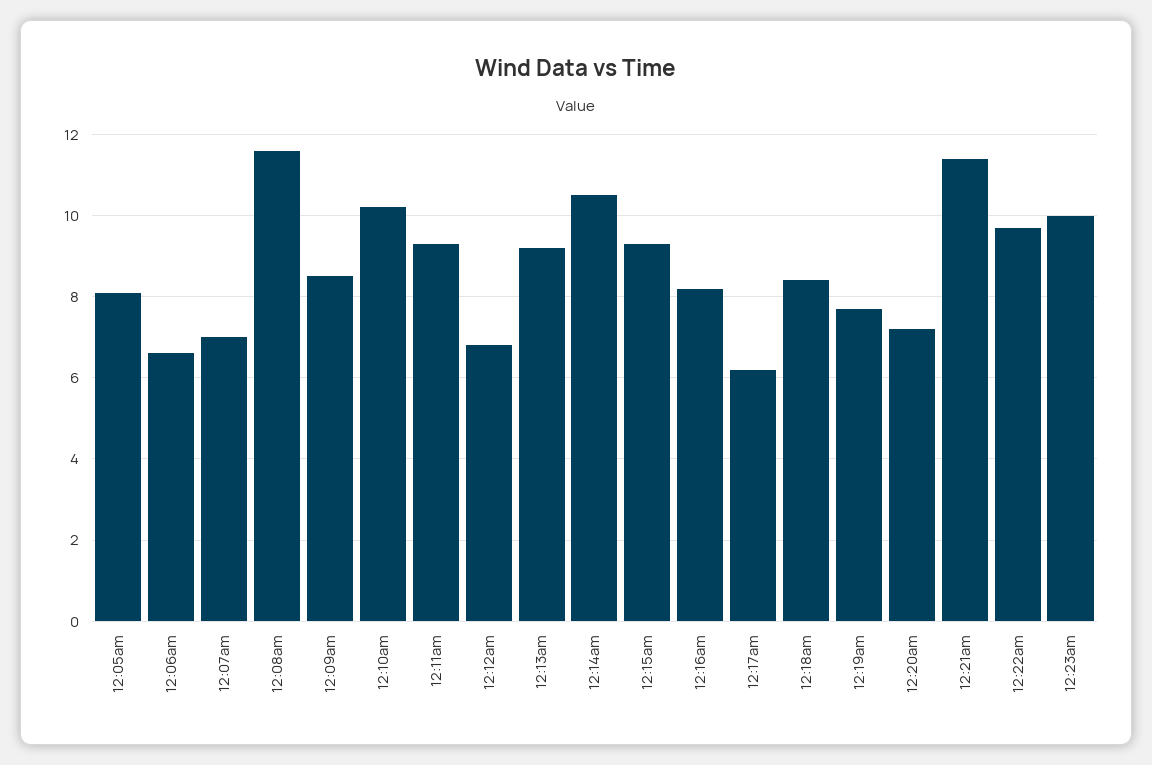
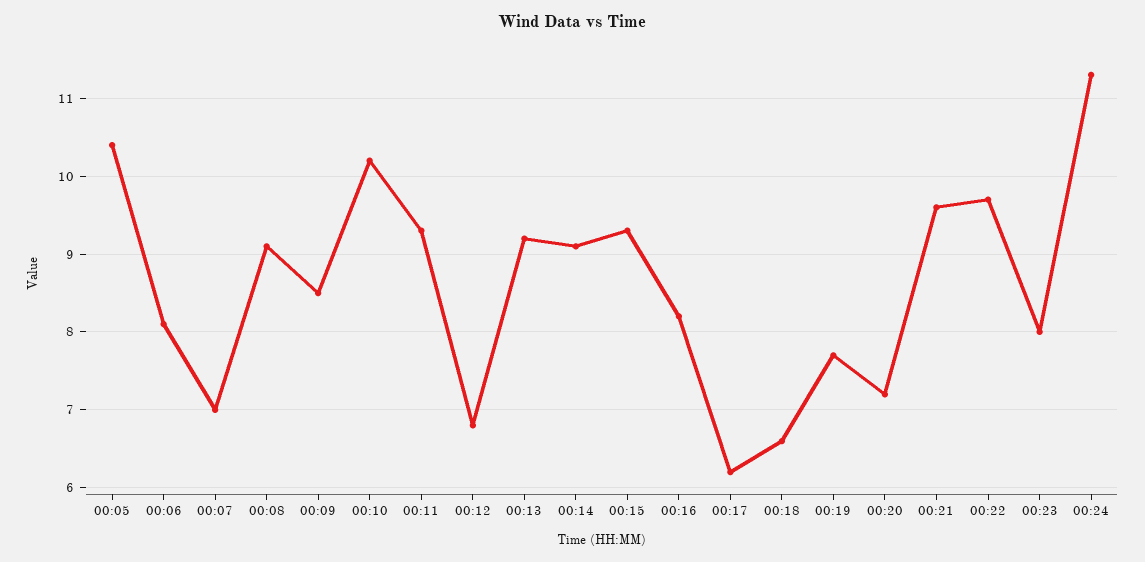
12:05am: 8 -> 10.4
12:06am: 6.5 -> 8.1
12:08am: 11.5 -> 9.1
12:14am: 10.5 -> 9.1
12:18am: 8.5 -> 6.6
12:21am: 11.5 -> 9.6
12:23am: 10 -> 8
00:24: none -> 11.3

